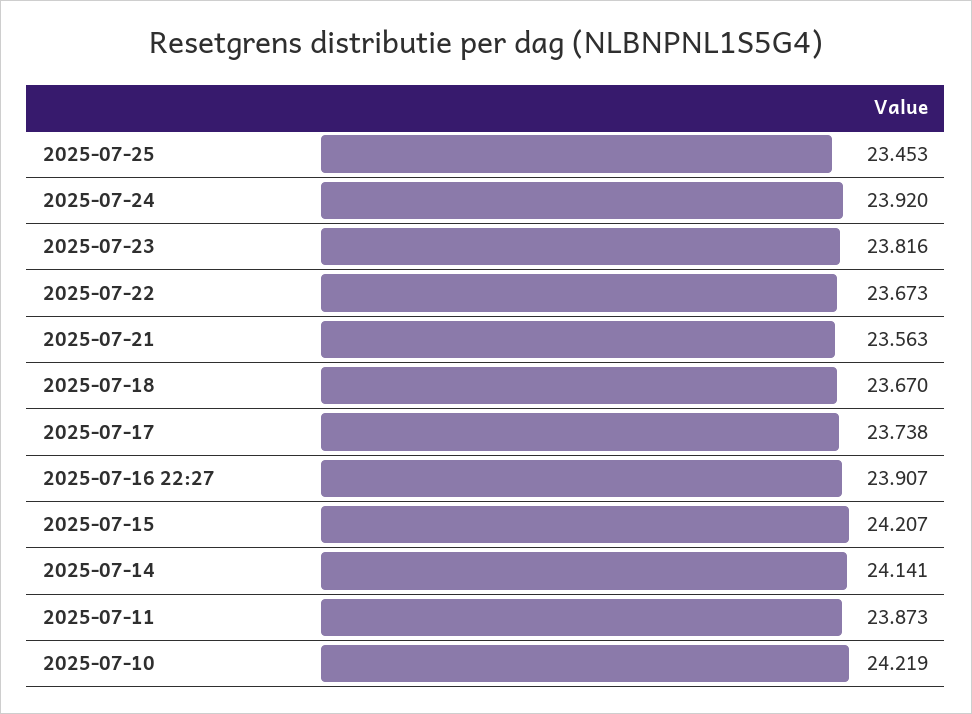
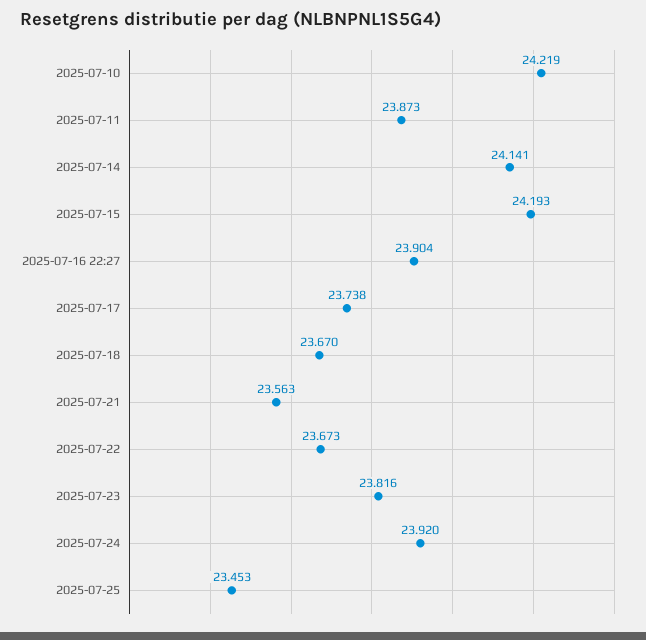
2025-07-16 22:27: 23.907 -> 23.904
2025-07-15: 24.207 -> 24.193

